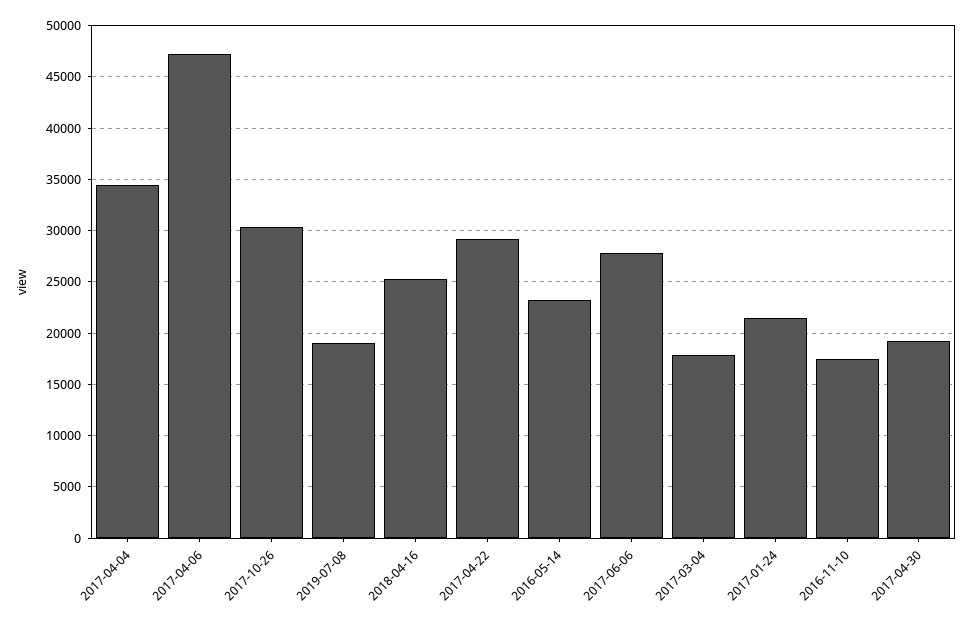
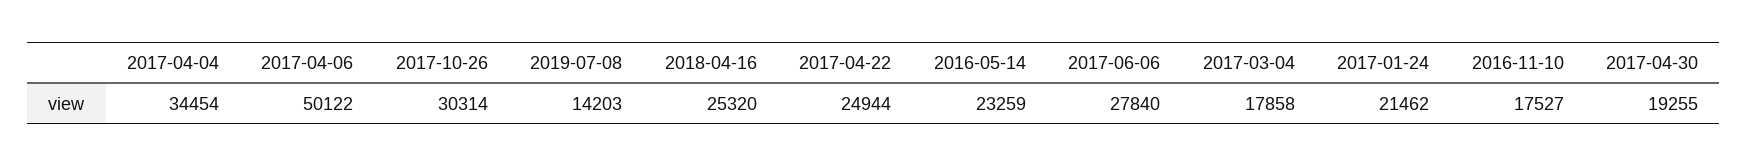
2017-04-06: 47000 -> 50122
2019-07-08: 19000 -> 14203
2017-04-22: 29000 -> 24944

